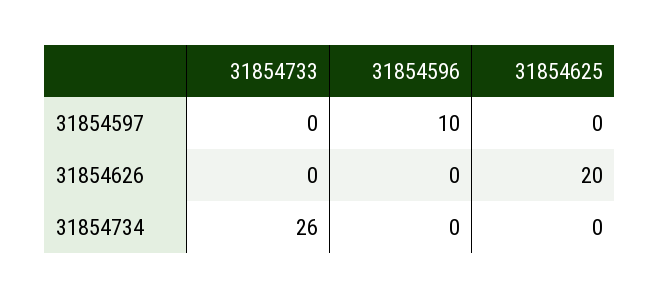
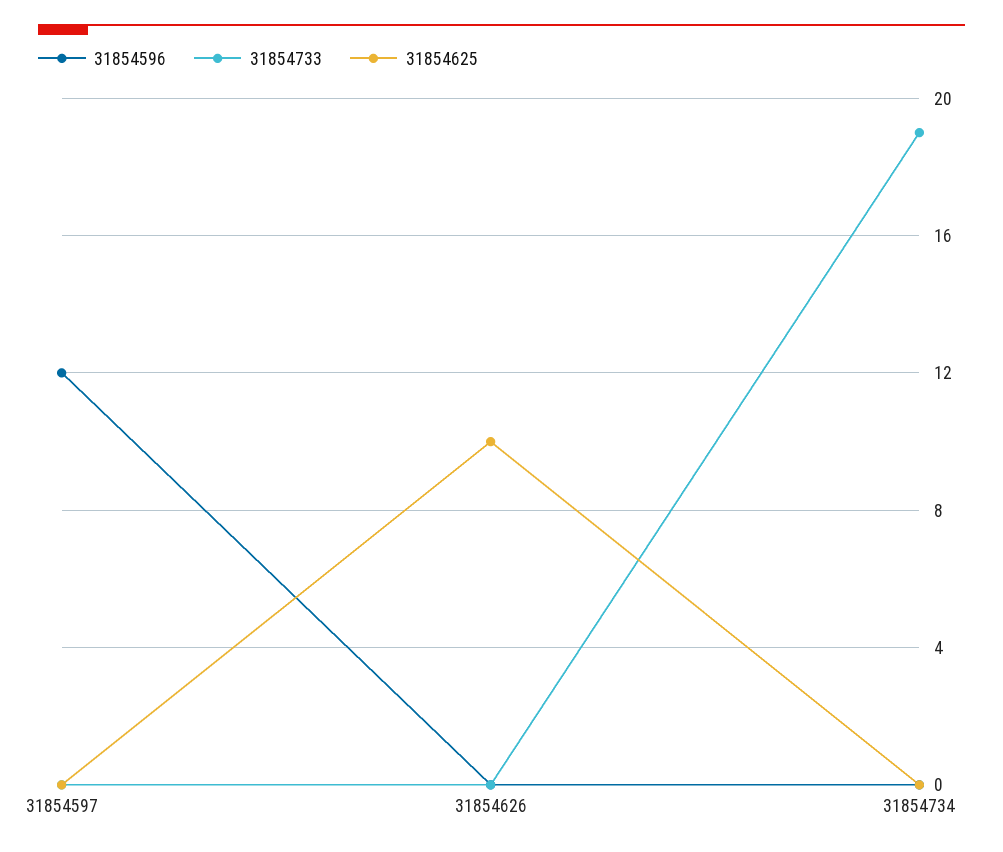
31854596, 31854597: 10 -> 12
31854625, 31854626: 20 -> 10
31854733, 31854734: 26 -> 19

